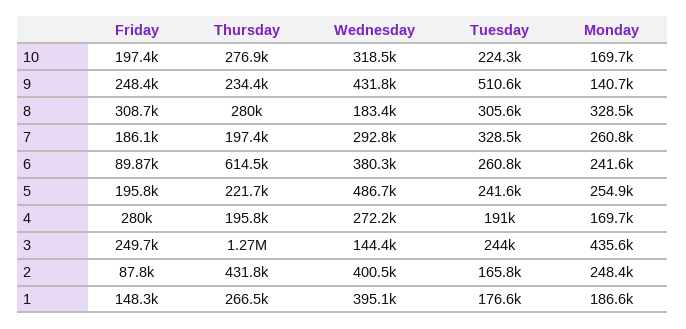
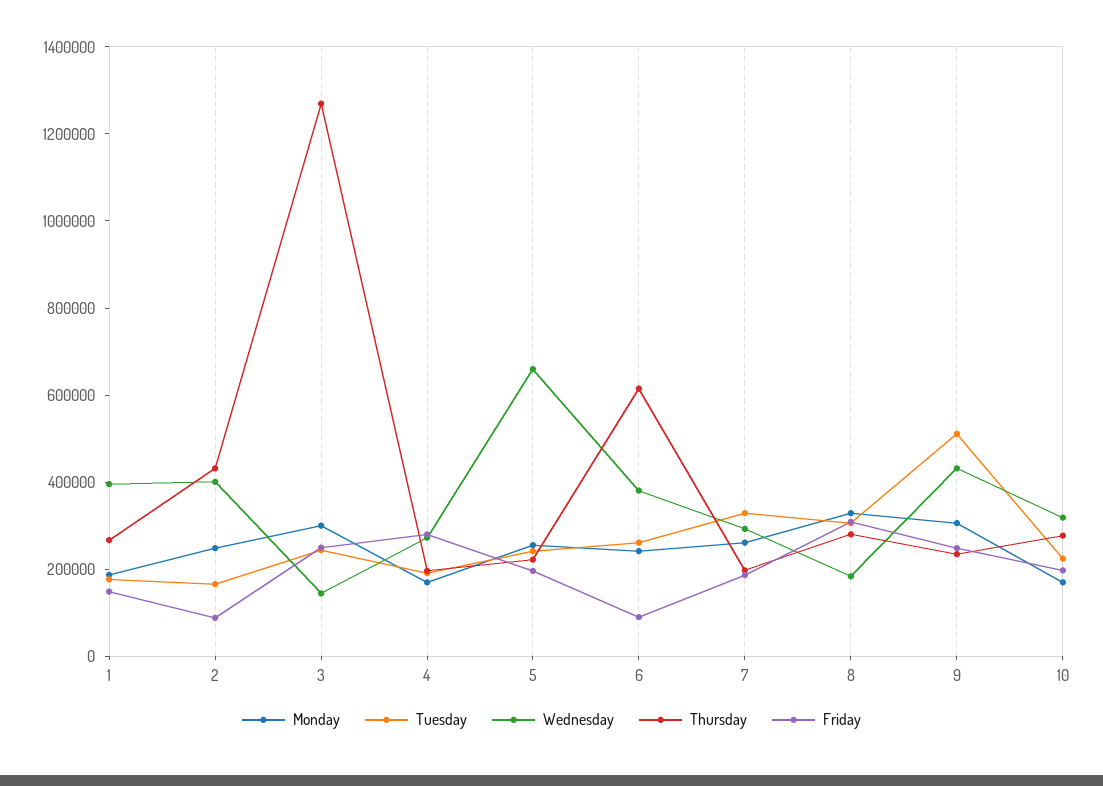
Monday, 9: 140700 -> 300000
Wednesday, 5: 486700 -> 650000
Monday, 3: 435600 -> 300000

